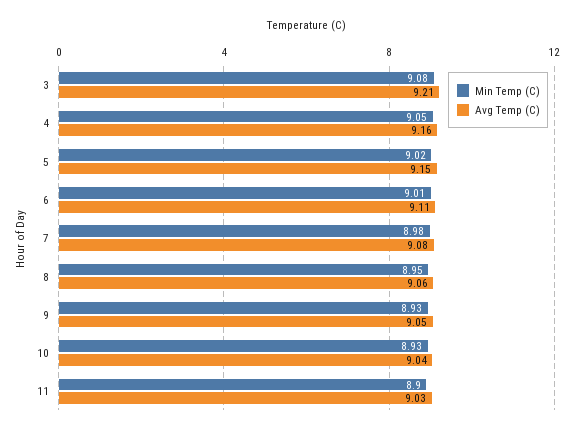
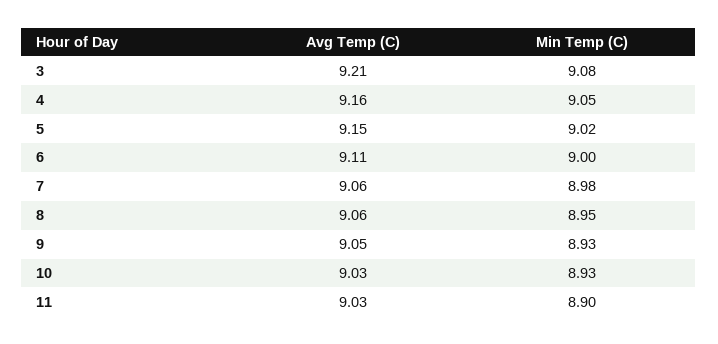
Min Temp (C), 6: 9.01 -> 9
Avg Temp (C), 7: 9.08 -> 9.06
Avg Temp (C), 10: 9.04 -> 9.03

